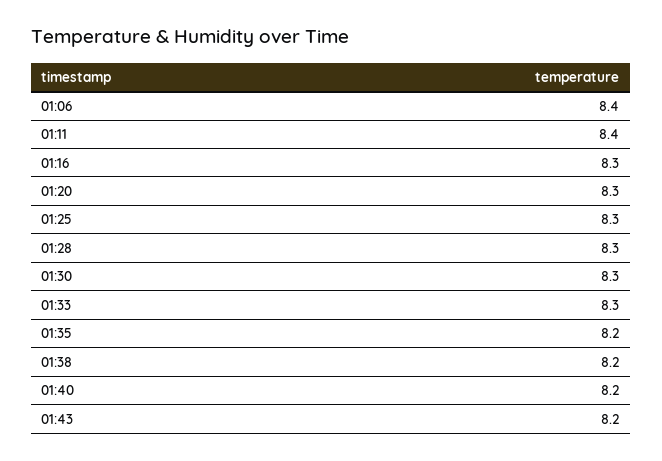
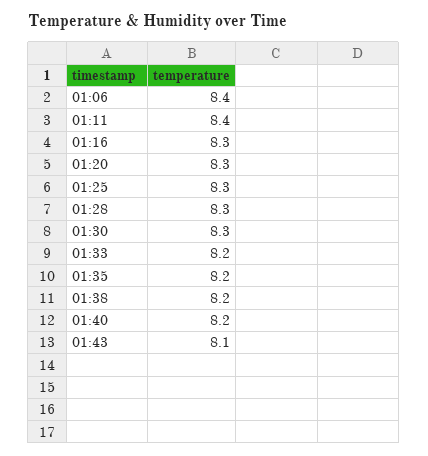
01:33: 8.3 -> 8.2
01:43: 8.2 -> 8.1

